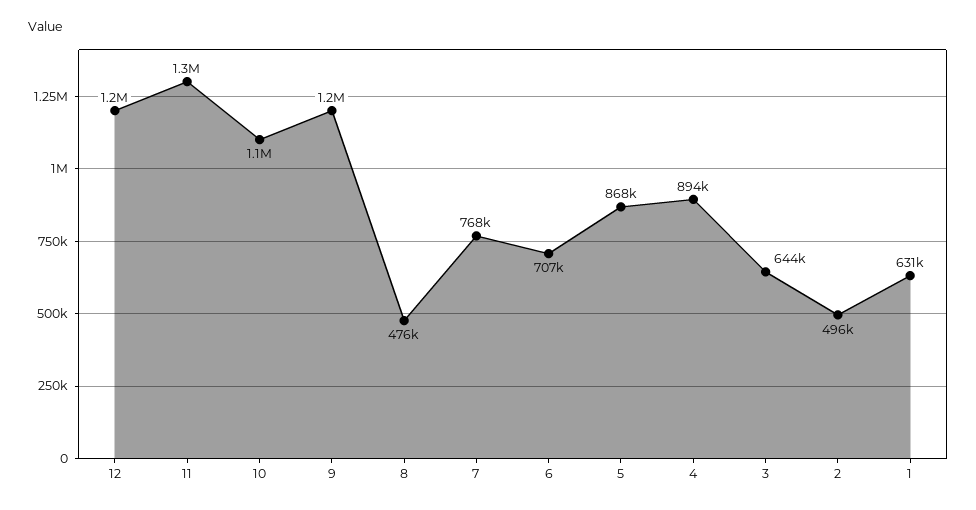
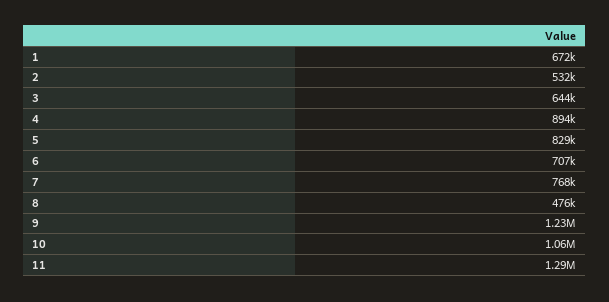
12: 1200000 -> none
5: 868000 -> 829000
2: 496000 -> 532000
1: 631000 -> 672000

